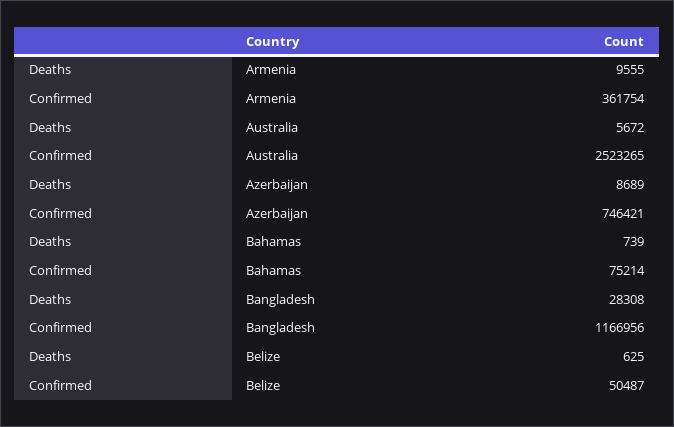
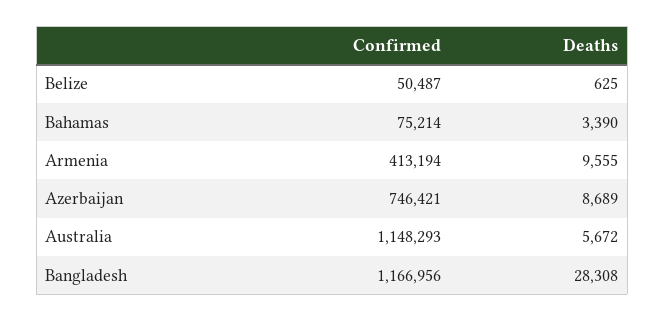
Confirmed, Armenia: 361754 -> 413194
Confirmed, Australia: 2523265 -> 1148293
Deaths, Bahamas: 739 -> 3390

